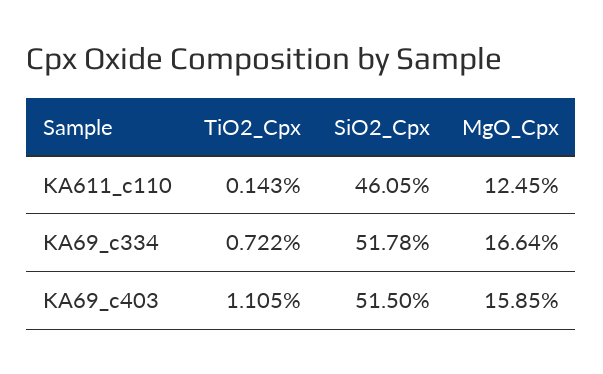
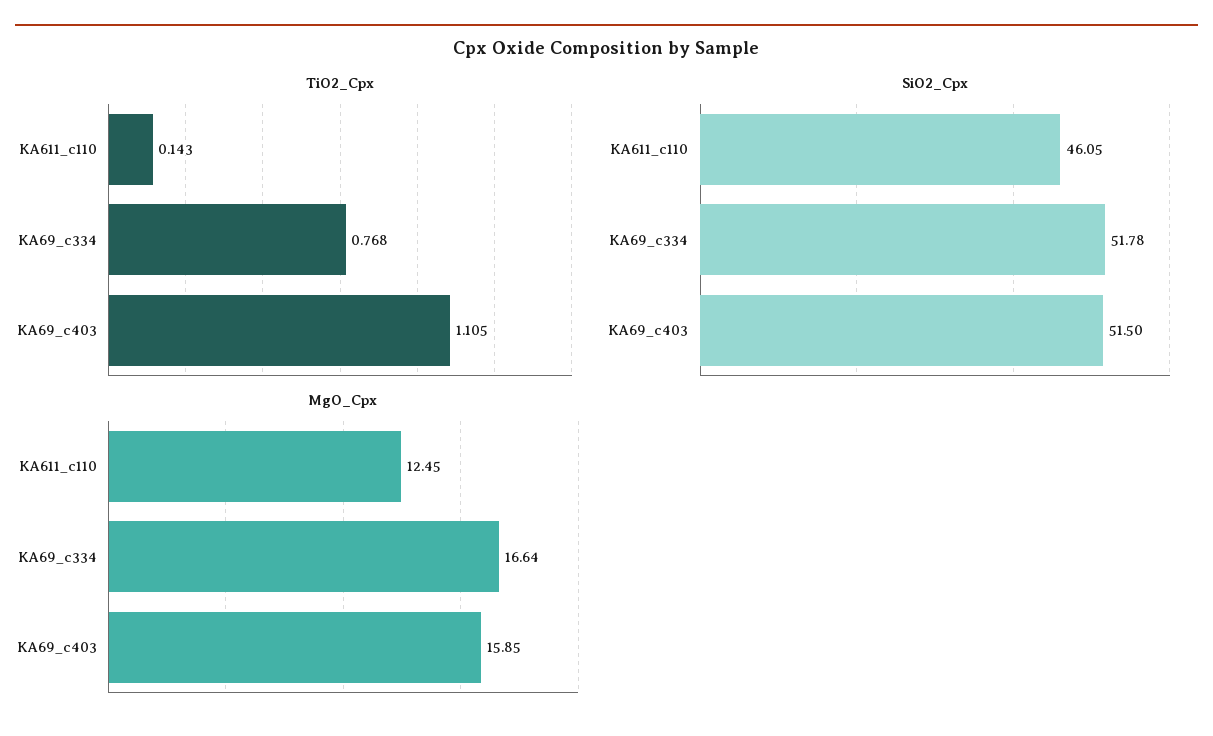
TiO2_Cpx, KA69_c334: 0.722 -> 0.768

